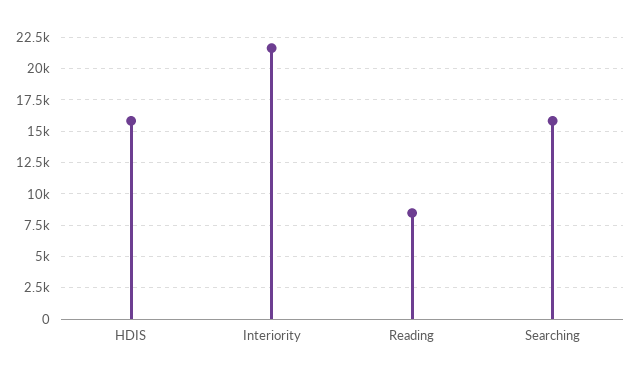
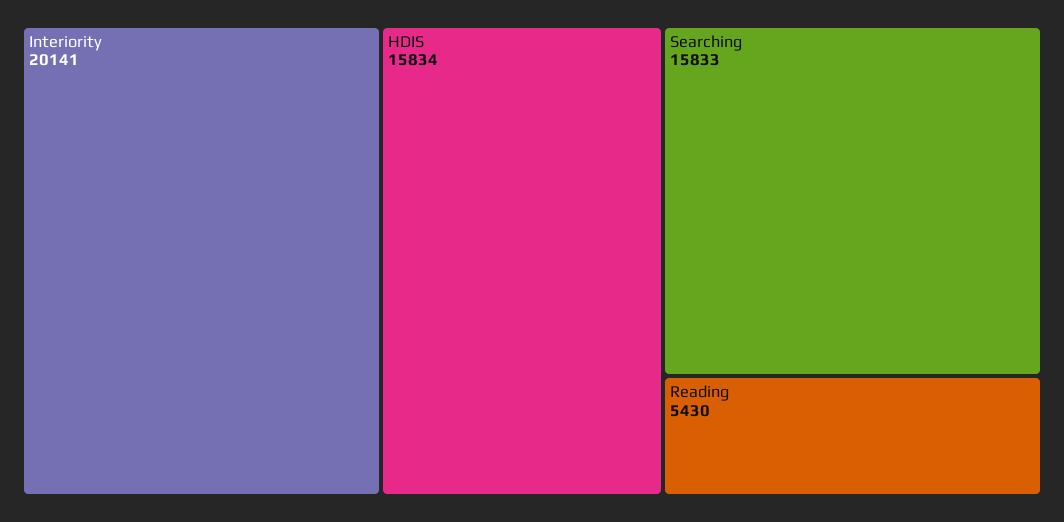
Interiority: 21500 -> 20141
Reading: 8500 -> 5430

